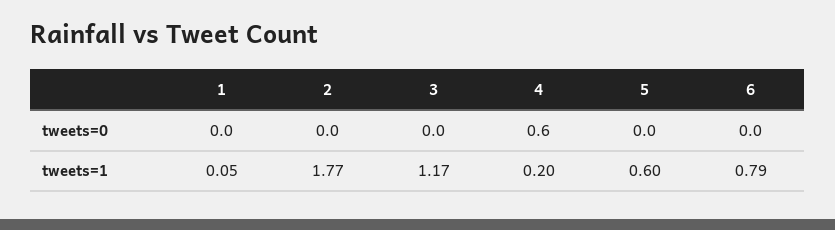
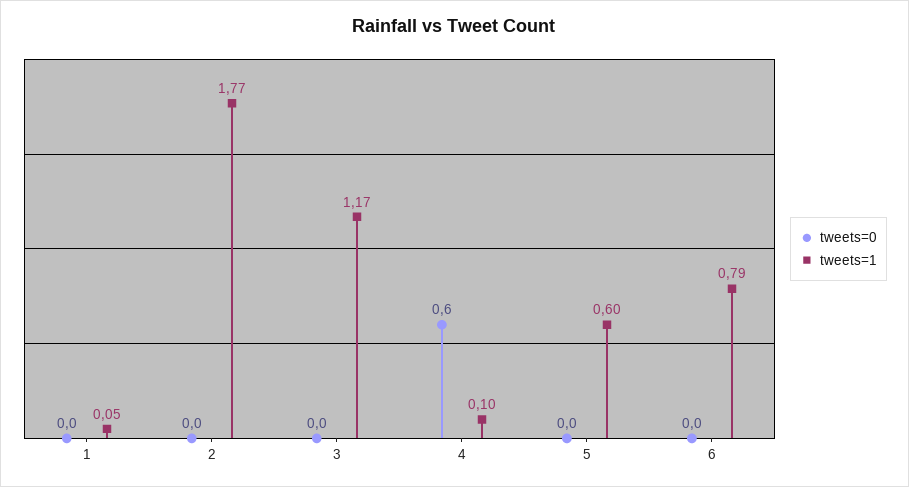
tweets=1, 4: 0.2 -> 0.1

